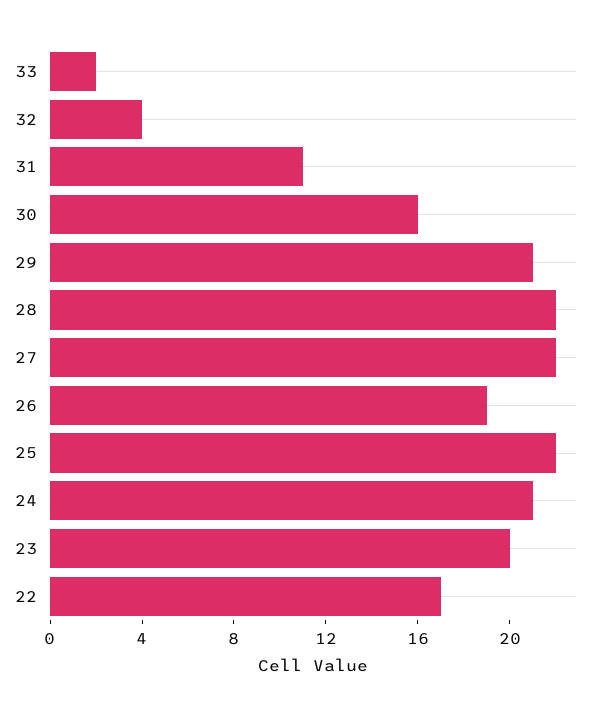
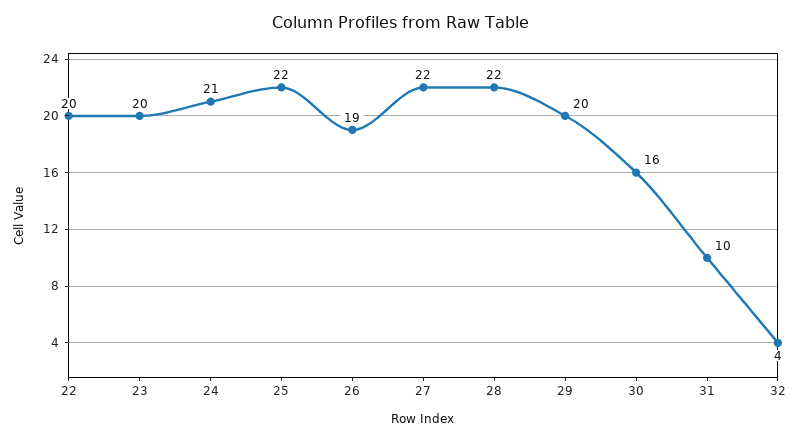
33: 2 -> none
31: 11 -> 10
29: 21 -> 20
22: 17 -> 20

